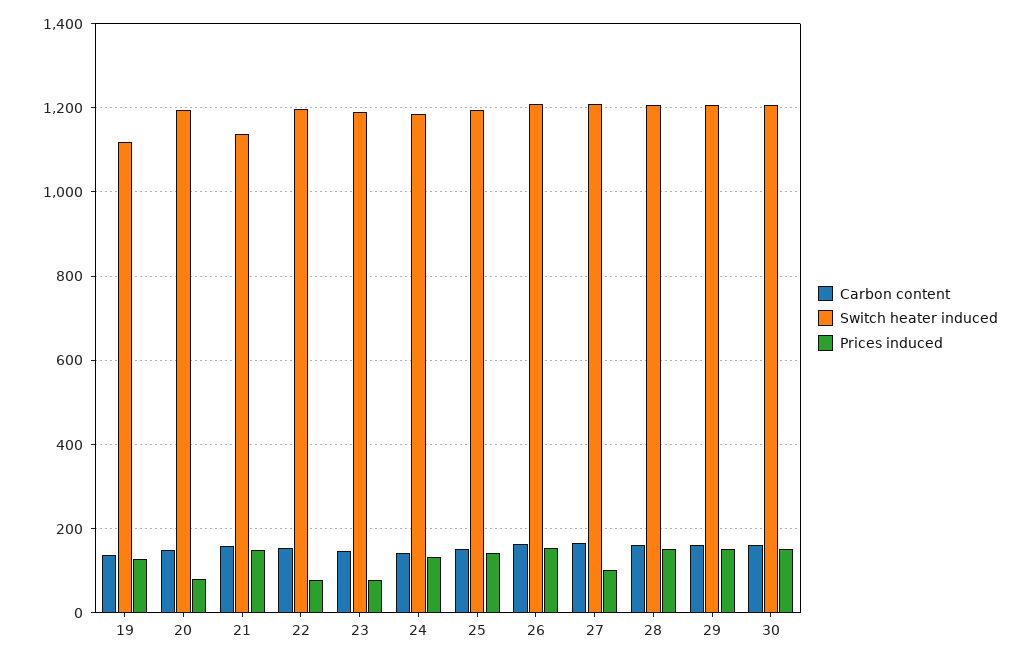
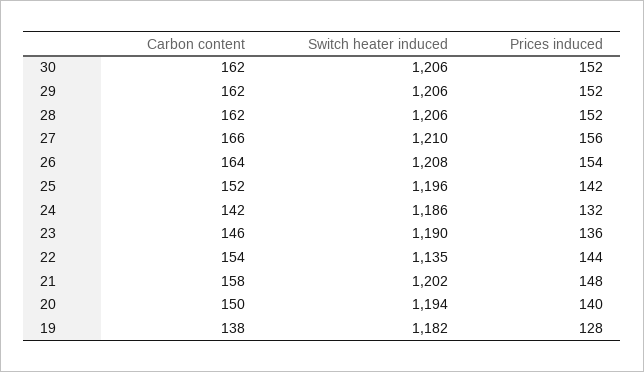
Switch heater induced, 19: 1120 -> 1182
Prices induced, 20: 80 -> 140
Switch heater induced, 21: 1140 -> 1202
Switch heater induced, 22: 1200 -> 1135
Prices induced, 22: 80 -> 144
Prices induced, 23: 80 -> 136
Prices induced, 27: 100 -> 156

